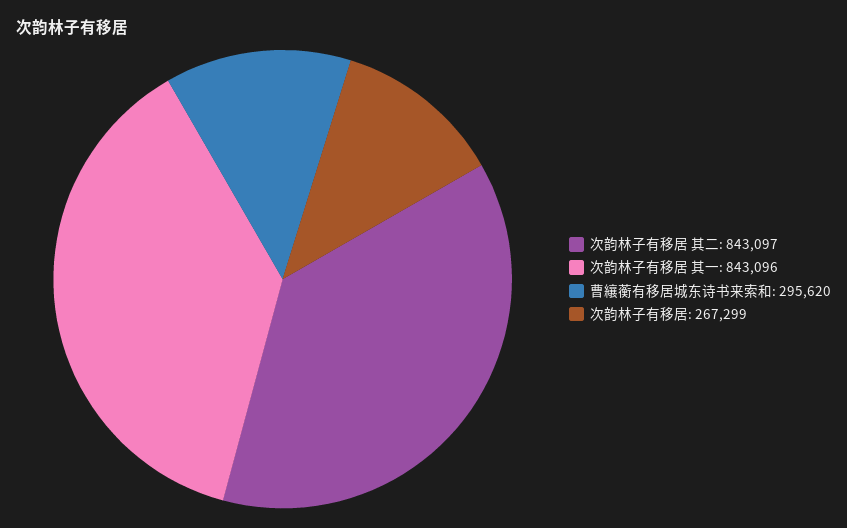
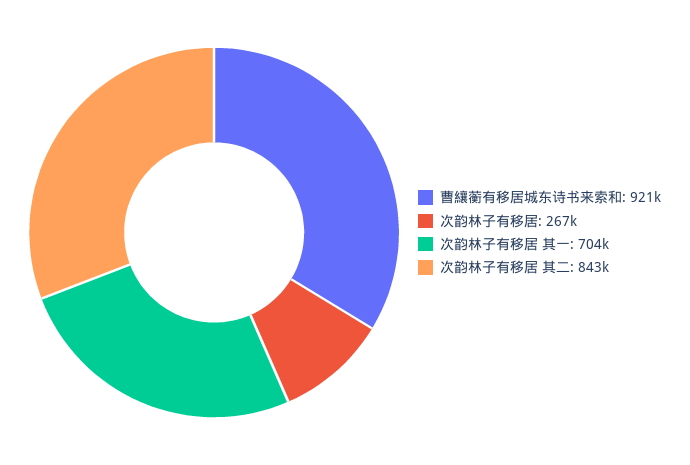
次韵林子有移居 其一: 843096 -> 704000
曹纕蘅有移居城东诗书来索和: 295620 -> 921000

